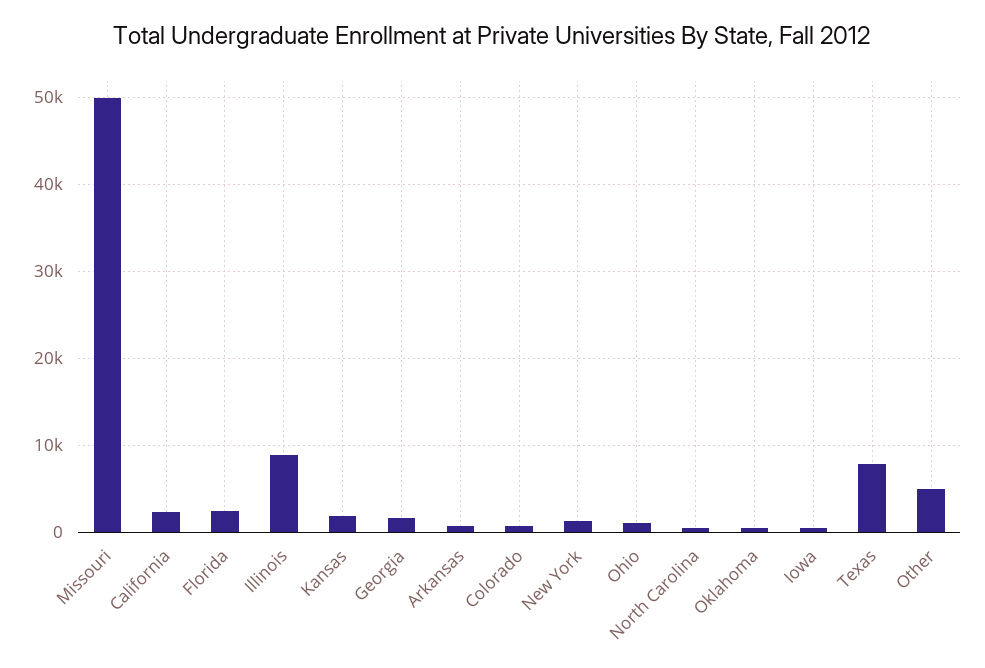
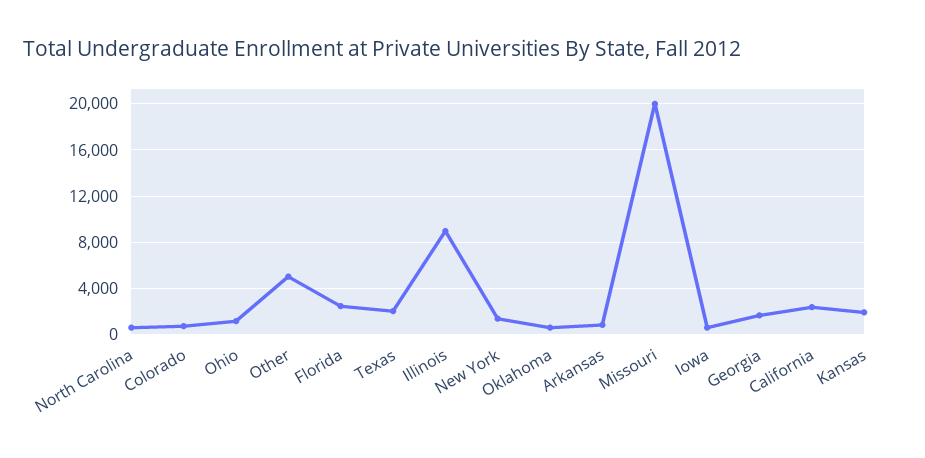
Missouri: 50000 -> 20000
Texas: 8000 -> 2000

